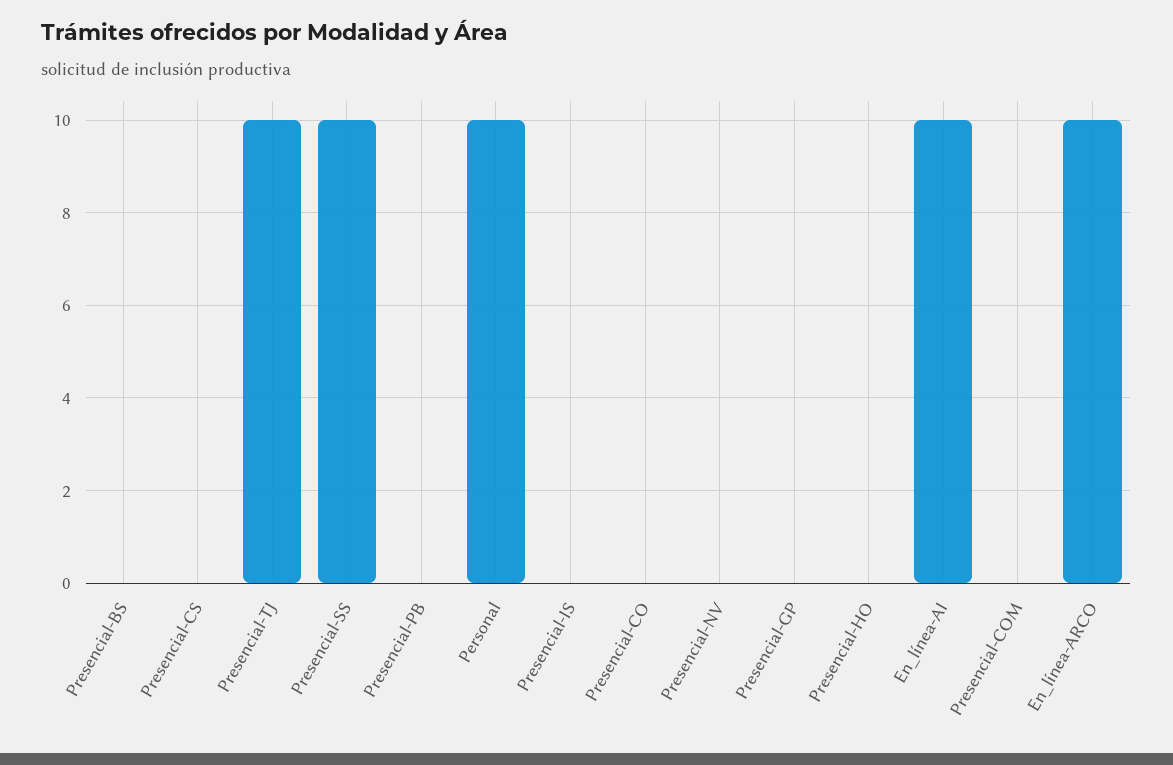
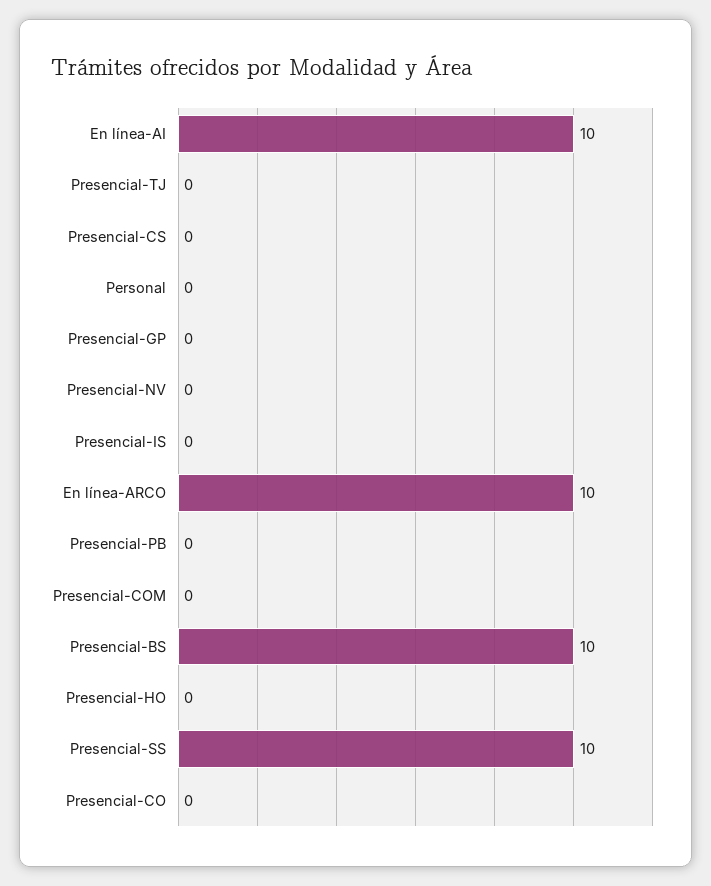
Presencial-BS: 0 -> 10
Presencial-TJ: 10 -> 0
Personal: 10 -> 0

